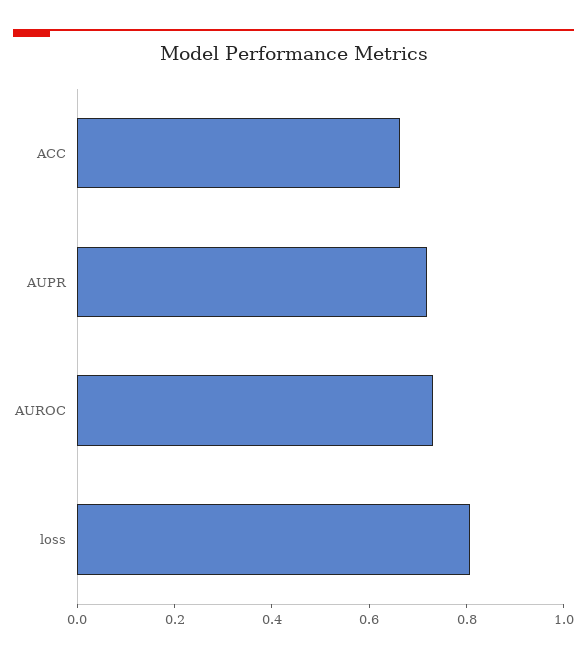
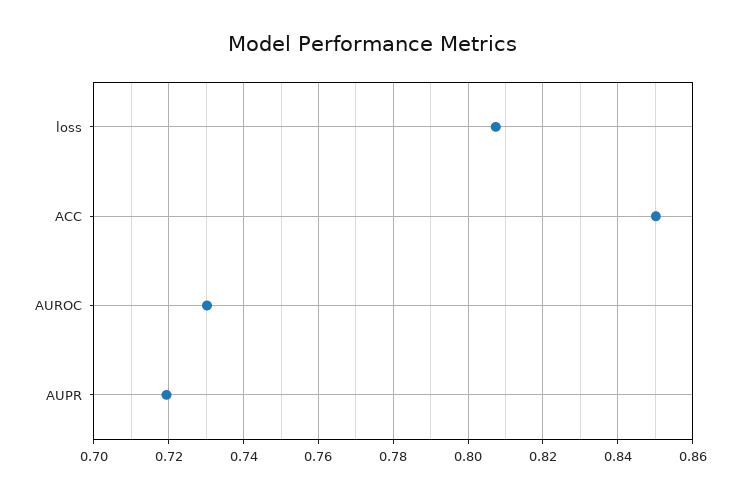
ACC: 0.65 -> 0.85

